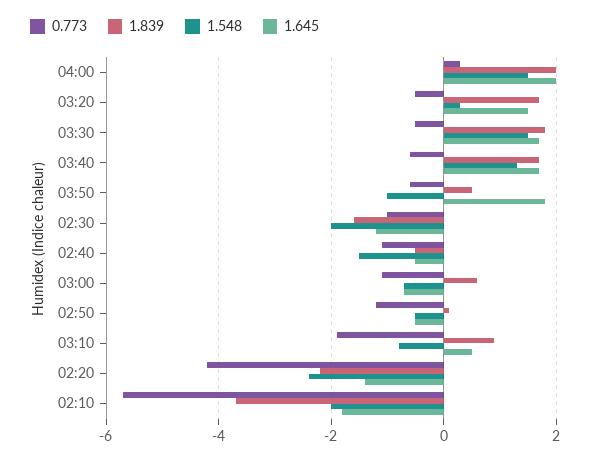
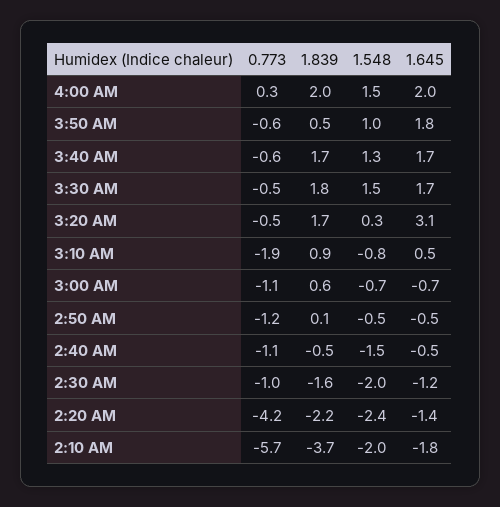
1.645, 03:20: 1.5 -> 3.1
1.548, 03:50: -1 -> 1

